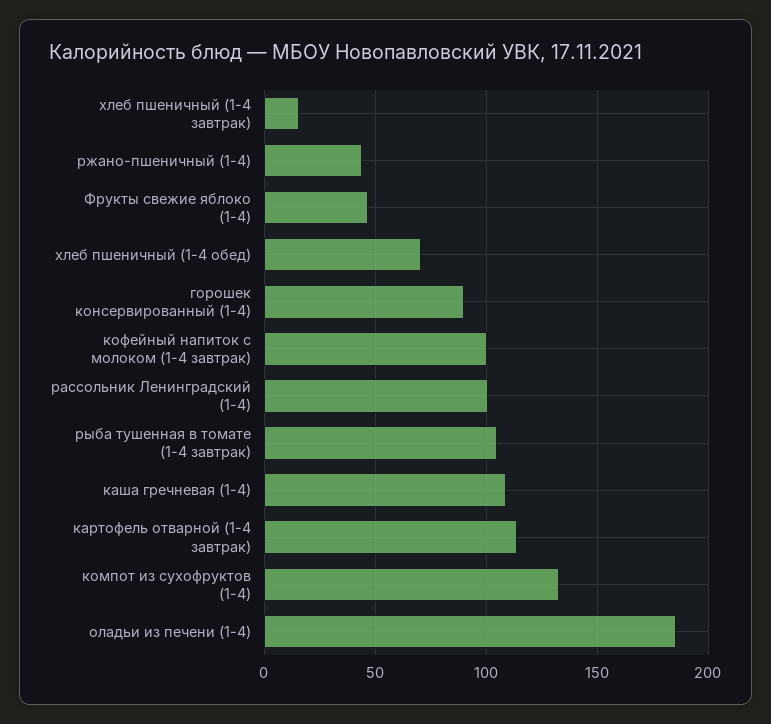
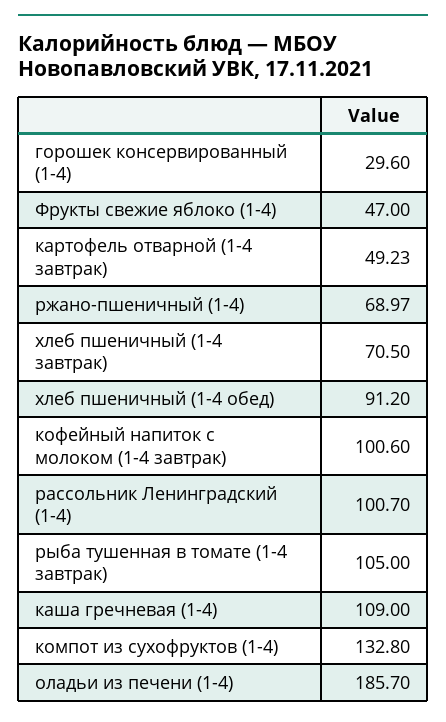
хлеб пшеничный (1-4 завтрак): 15 -> 70.5
ржано-пшеничный (1-4): 45 -> 68.97
хлеб пшеничный (1-4 обед): 70 -> 91.2
горошек консервированный (1-4): 90 -> 29.6
картофель отварной (1-4 завтрак): 115 -> 49.23

